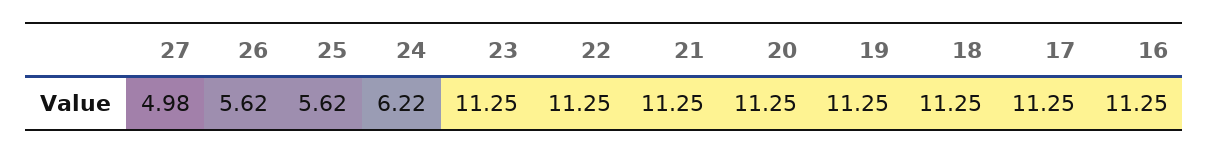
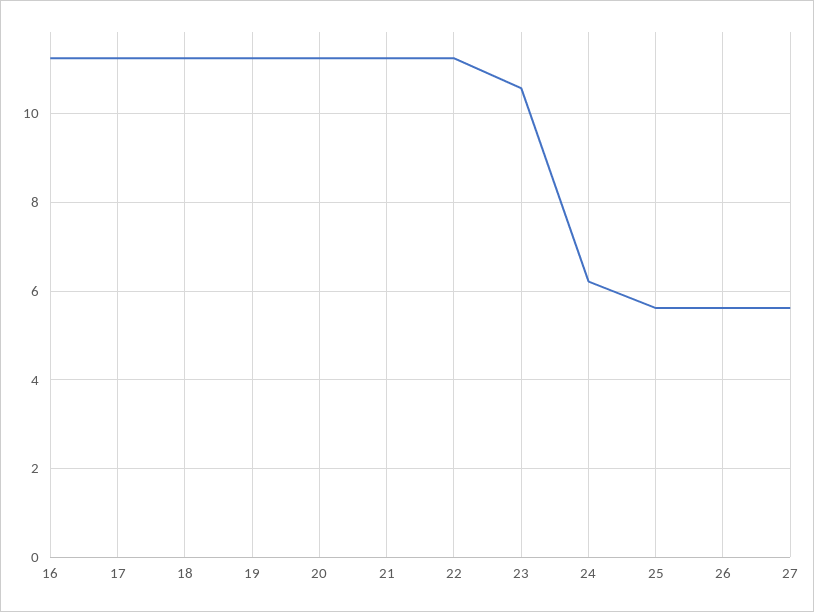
27: 4.98 -> 5.6
23: 11.25 -> 10.6

